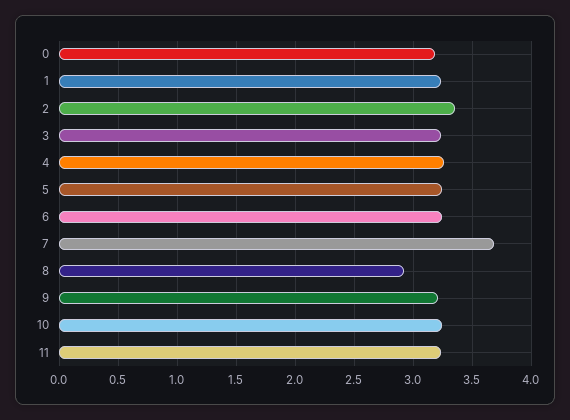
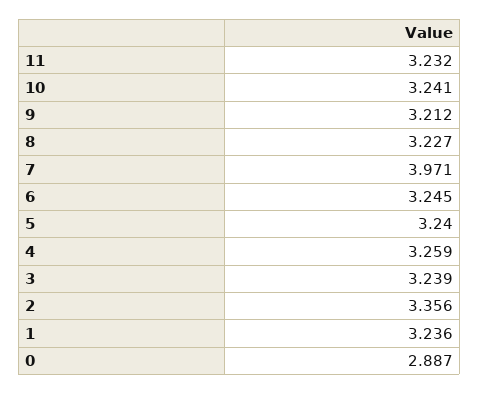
0: 3.2 -> 2.887
7: 3.7 -> 3.971
8: 2.9 -> 3.227

